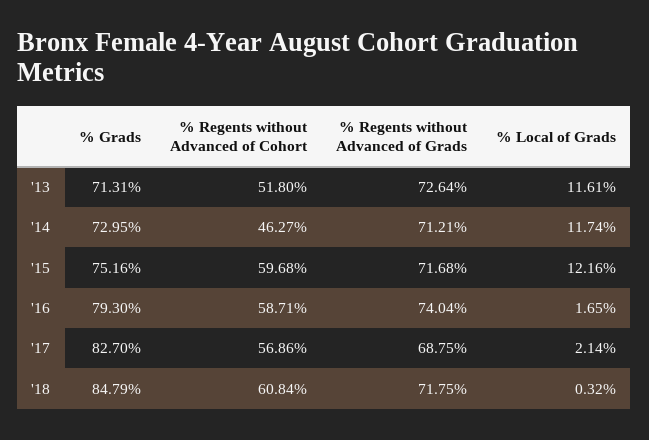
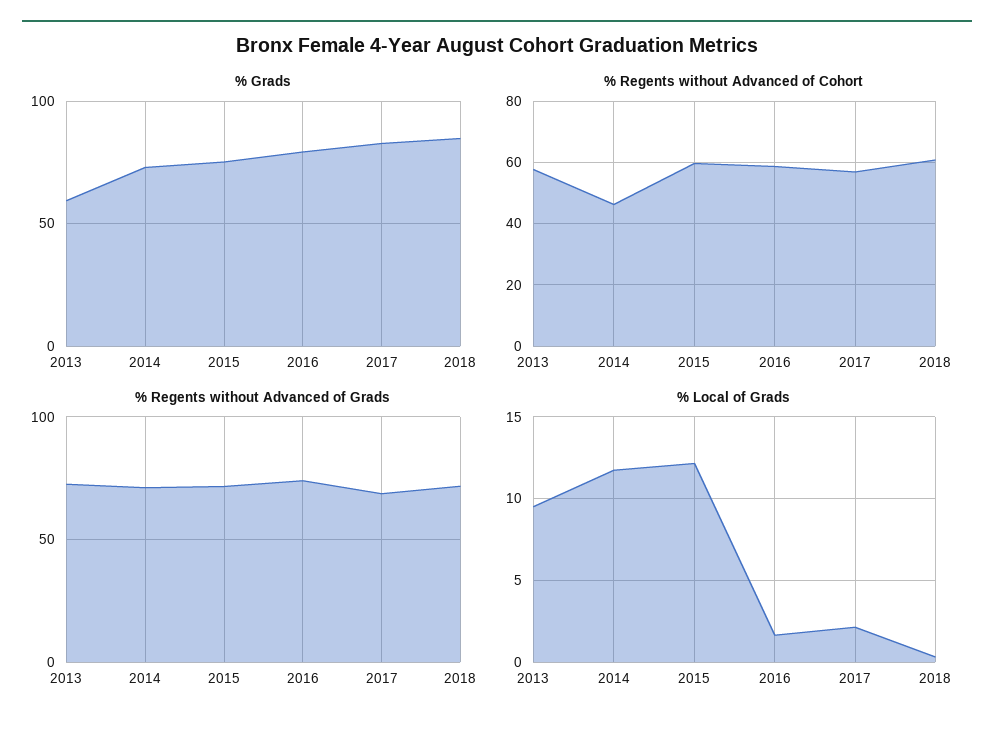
% Grads, '13: 71.31 -> 60
% Regents without Advanced of Cohort, '13: 51.8 -> 58
% Local of Grads, '13: 11.61 -> 9.5

